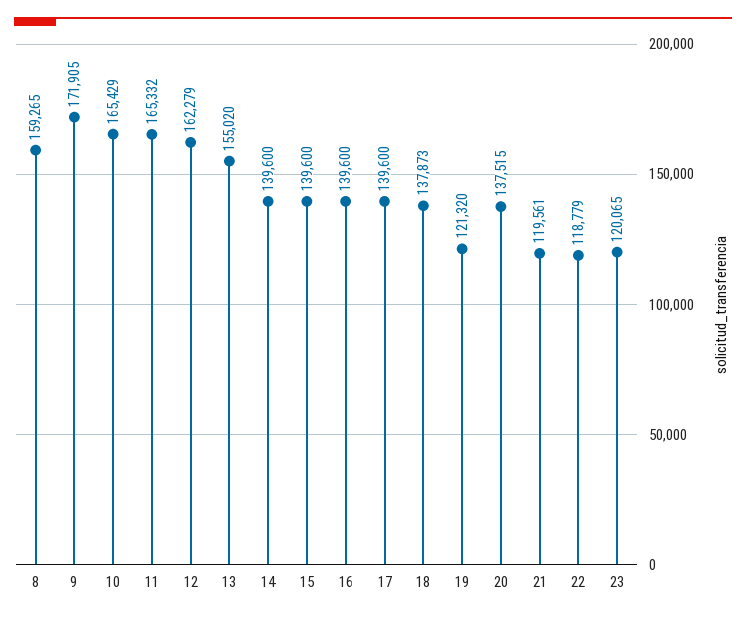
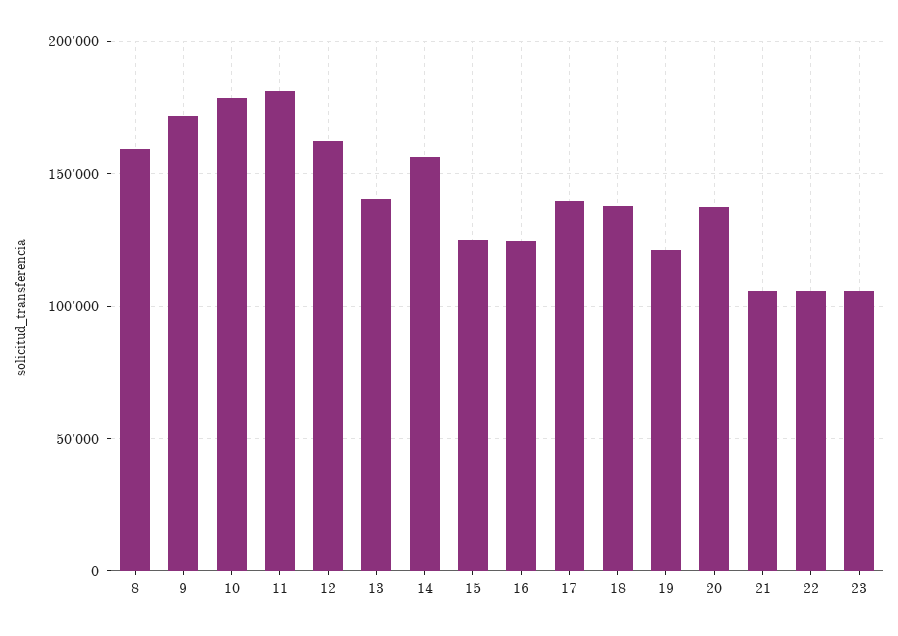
10: 165429 -> 180000
11: 165332 -> 180000
13: 155020 -> 140000
14: 139600 -> 155000
15: 139600 -> 125000
16: 139600 -> 125000
21: 119561 -> 105000
22: 118779 -> 105000
23: 120065 -> 105000

